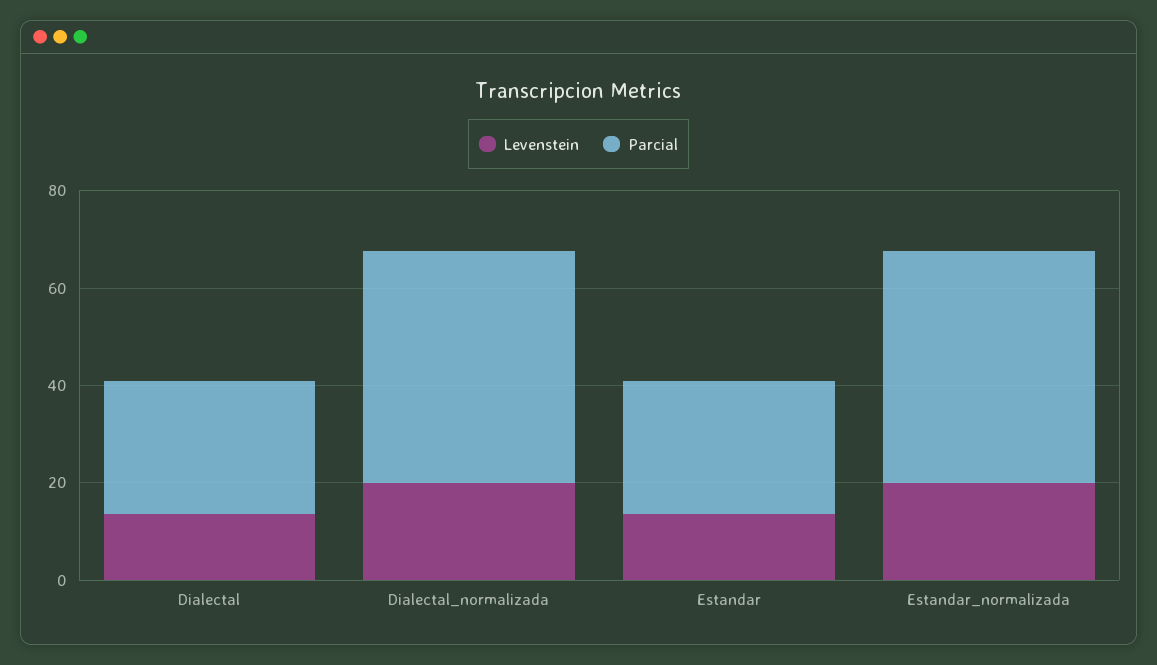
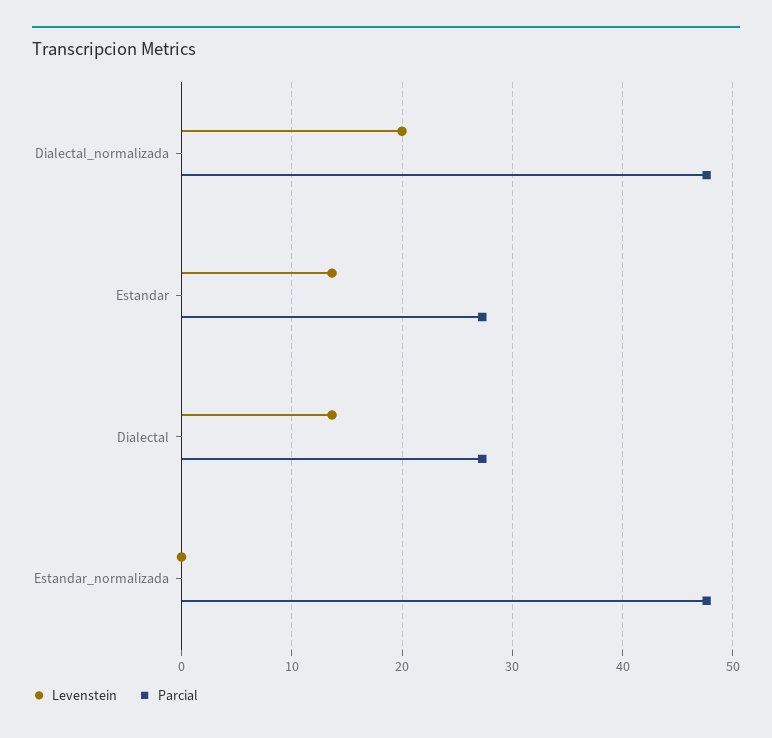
Levenstein, Estandar_normalizada: 20 -> 0

